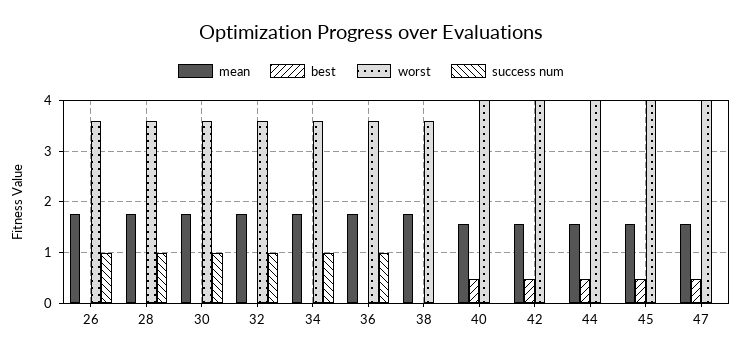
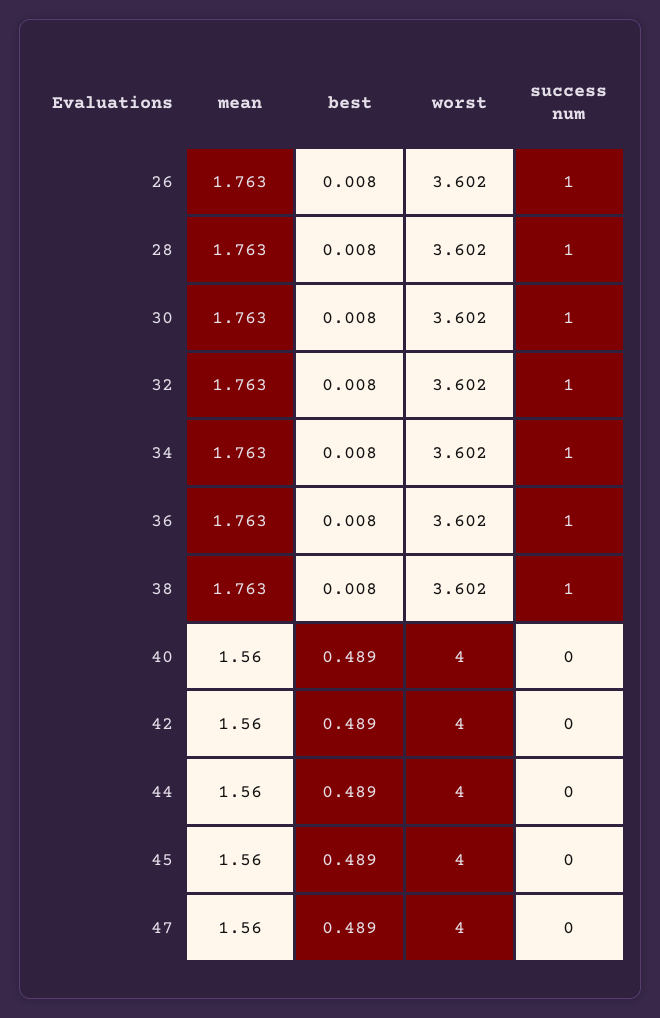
success num, 38: 0 -> 1

